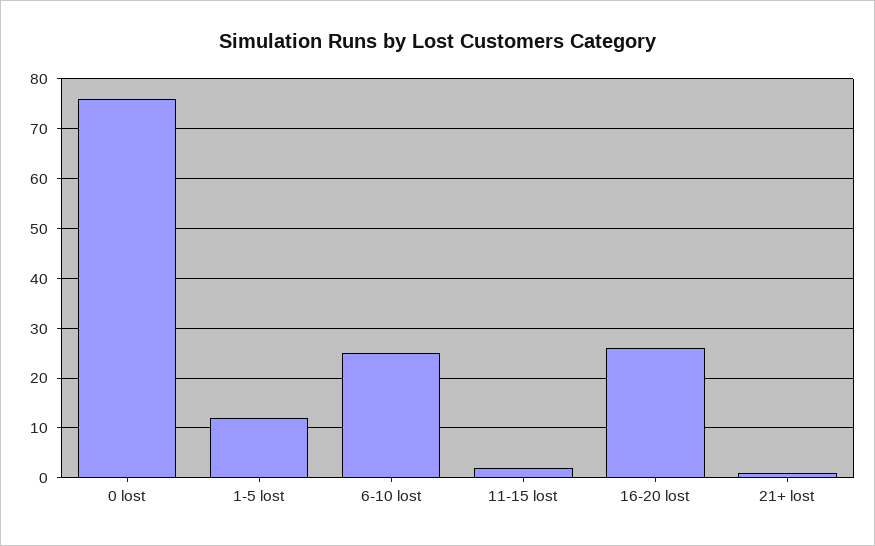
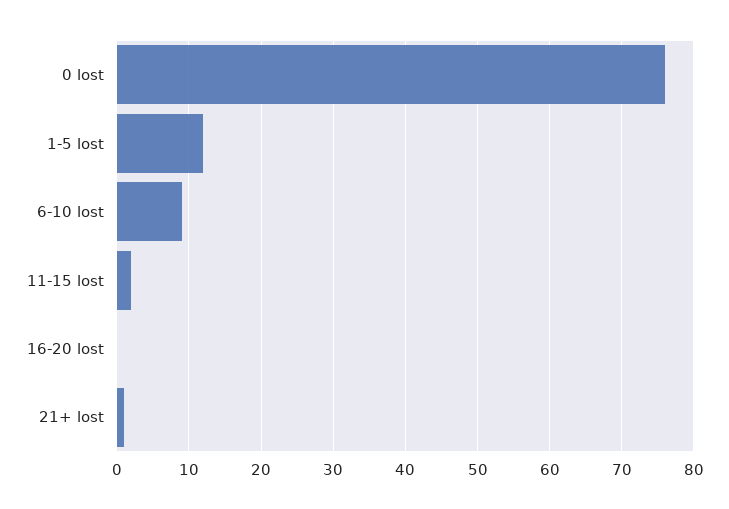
6-10 lost: 25 -> 9
16-20 lost: 25 -> 0

